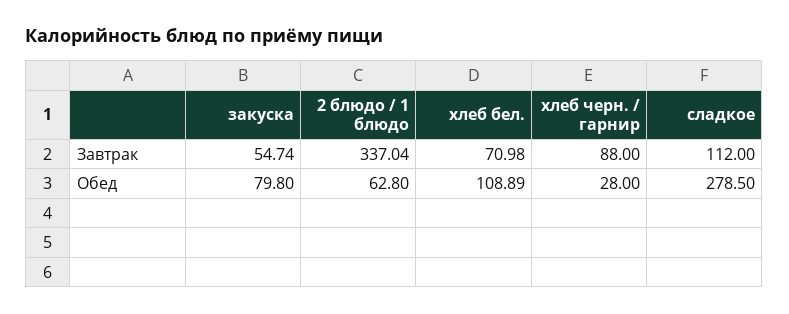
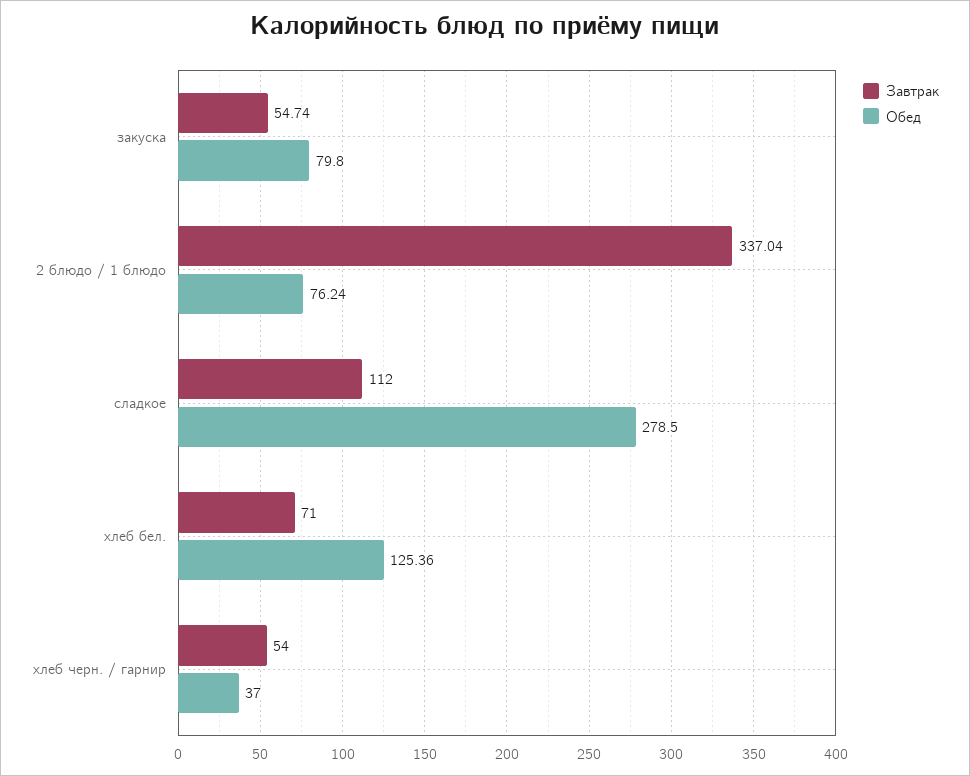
Завтрак, хлеб бел.: 70.98 -> 71
Завтрак, хлеб черн. / гарнир: 88 -> 54
Обед, 2 блюдо / 1 блюдо: 62.8 -> 76.24
Обед, хлеб бел.: 108.89 -> 125.36
Обед, хлеб черн. / гарнир: 28 -> 37

